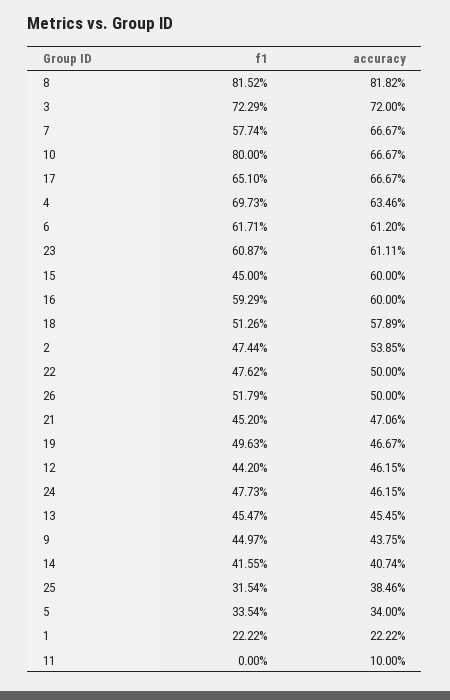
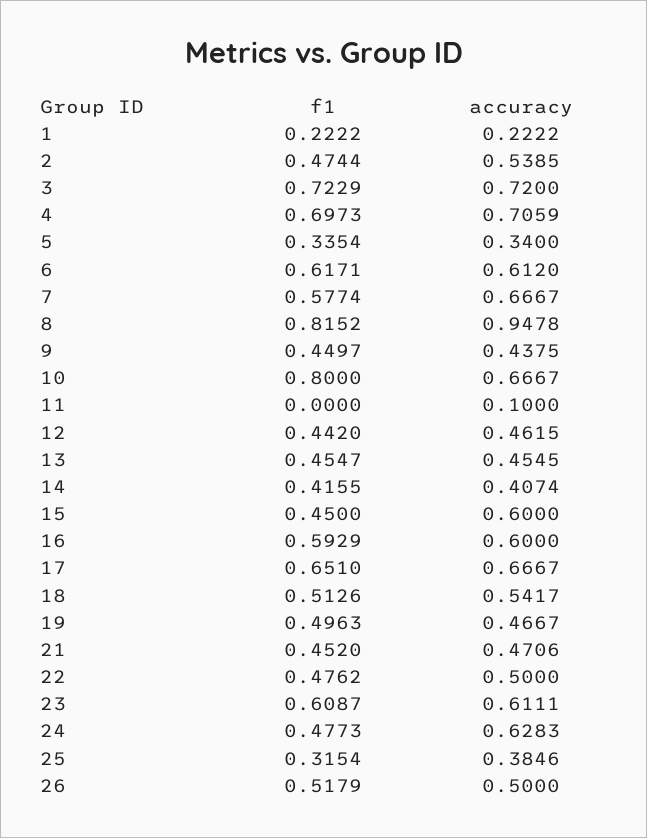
accuracy, 8: 0.8182 -> 0.9478
accuracy, 4: 0.6346 -> 0.7059
accuracy, 18: 0.5789 -> 0.5417
accuracy, 24: 0.4615 -> 0.6283

